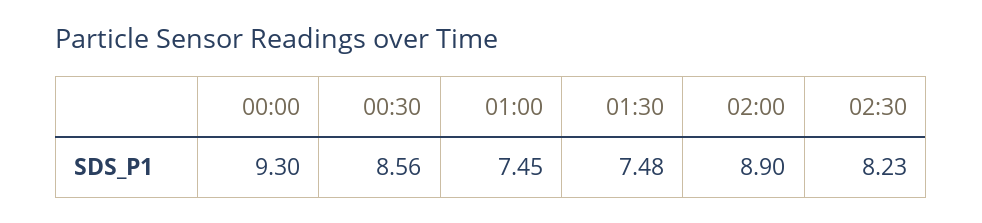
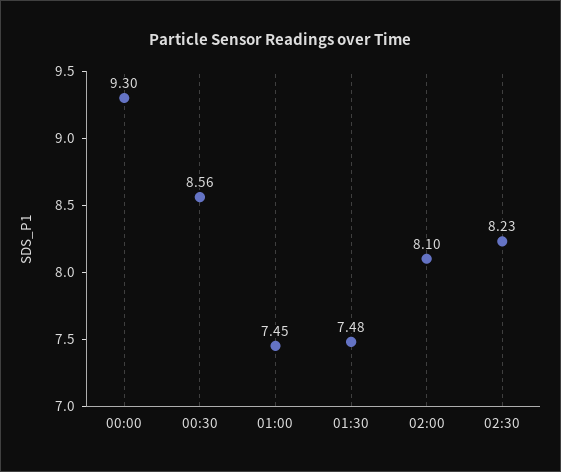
02:00: 8.9 -> 8.1

